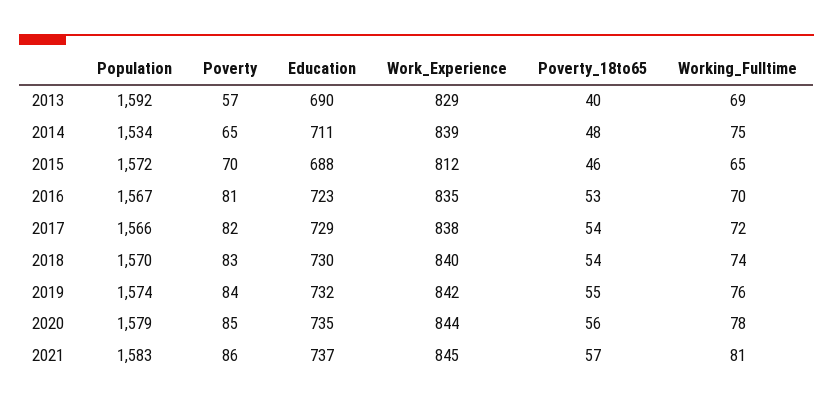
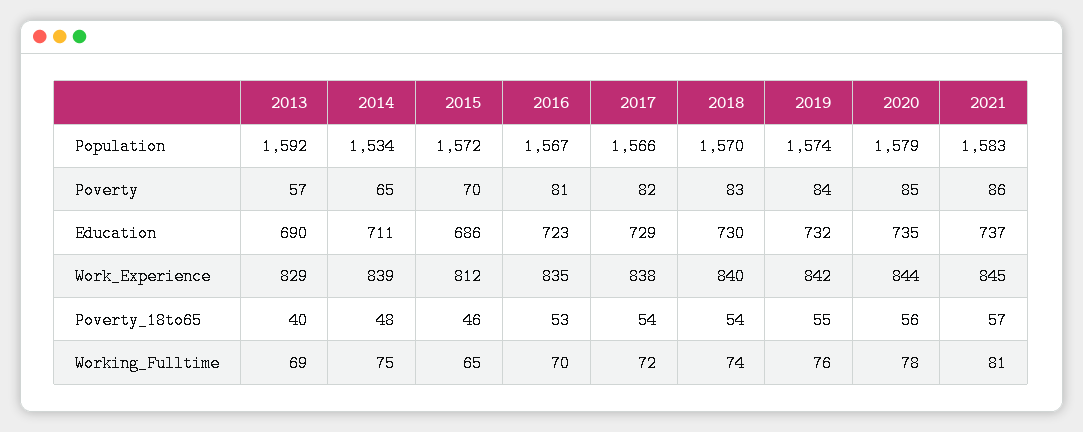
Education, 2015: 688 -> 686

